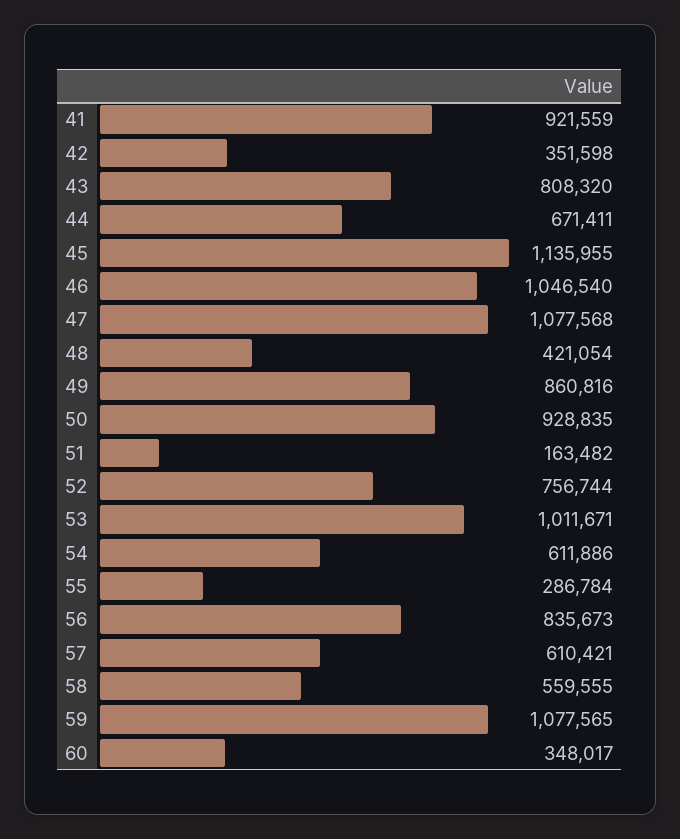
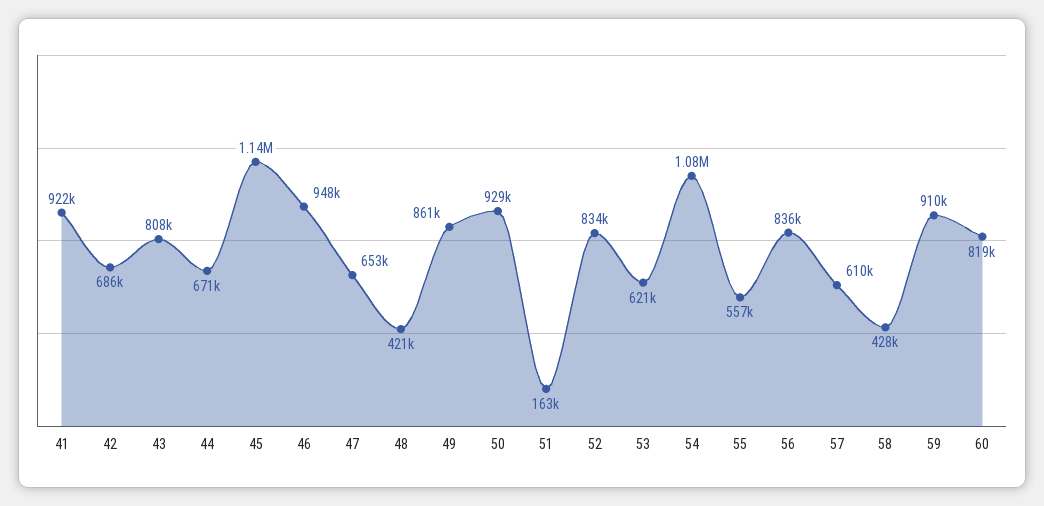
42: 351598 -> 686000
46: 1046540 -> 948000
47: 1077568 -> 653000
52: 756744 -> 834000
53: 1011671 -> 621000
54: 611886 -> 1080000
55: 286784 -> 557000
58: 559555 -> 428000
59: 1077565 -> 910000
60: 348017 -> 819000

